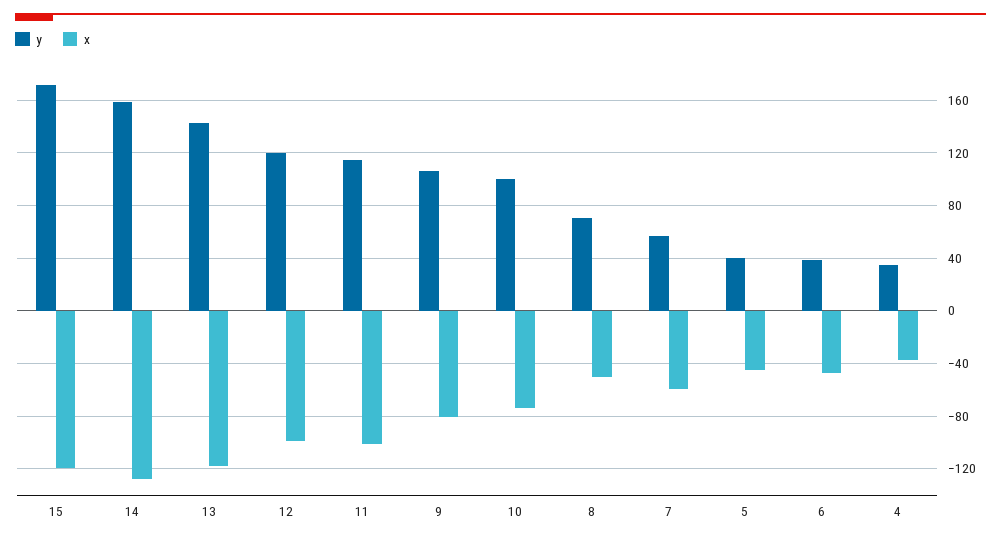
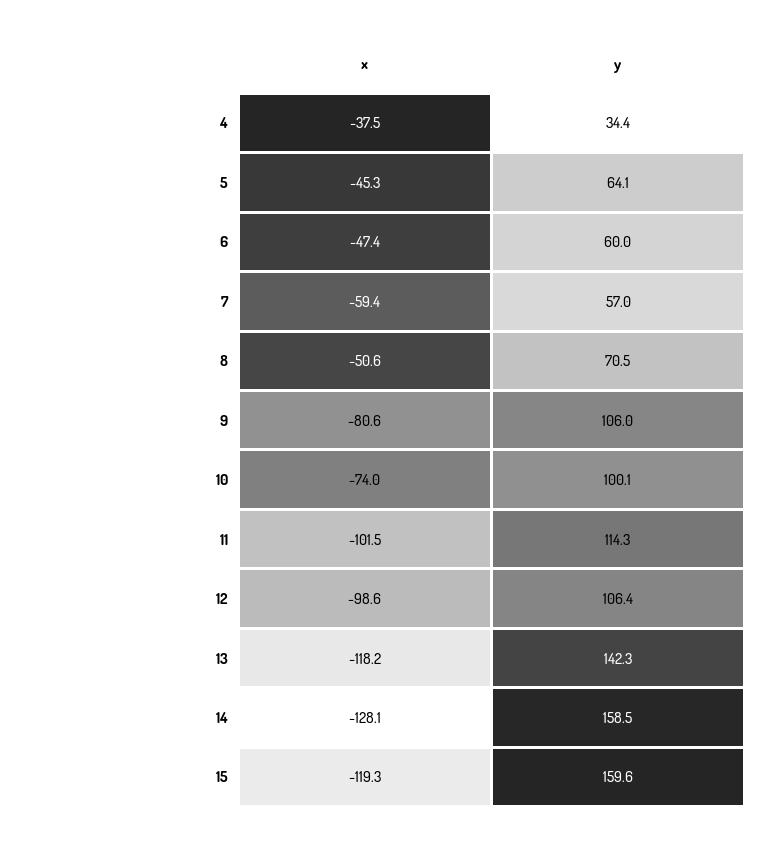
y, 15: 170 -> 159.6
y, 12: 120 -> 106.4
y, 5: 40 -> 64.1
y, 6: 40 -> 60

